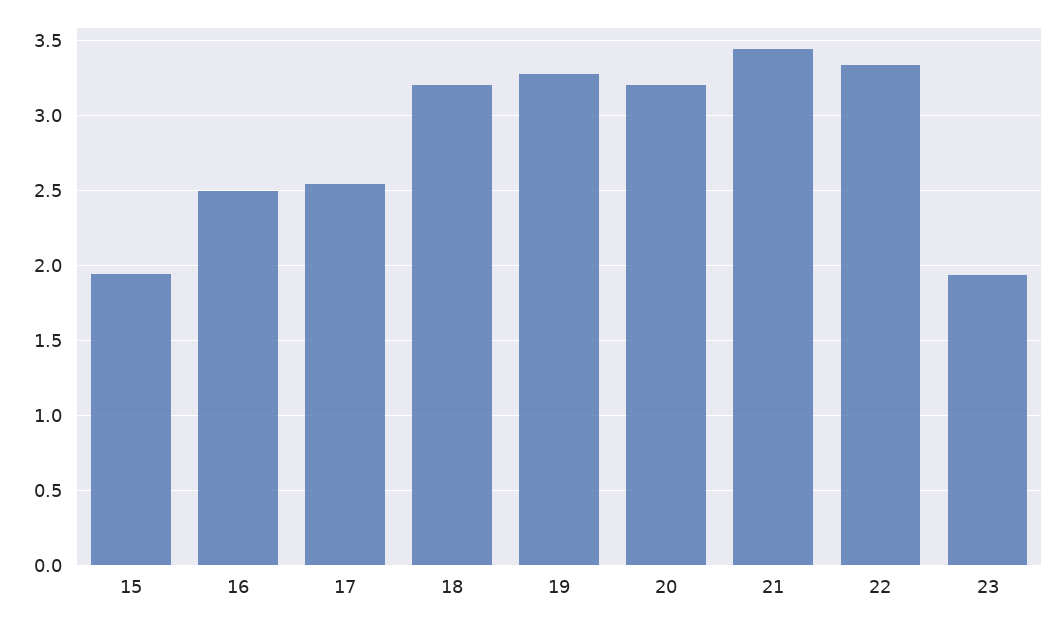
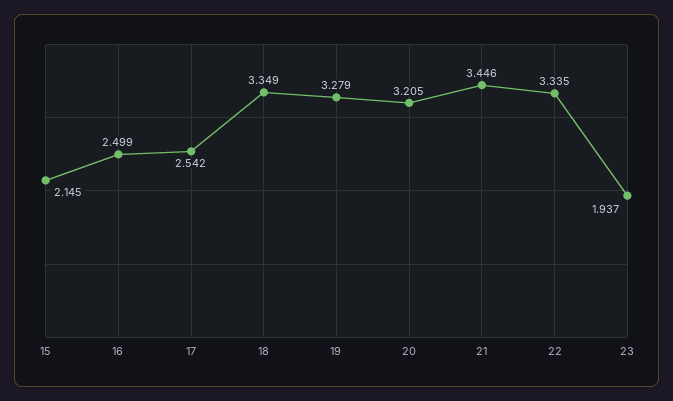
15: 1.95 -> 2.145
18: 3.2 -> 3.349

